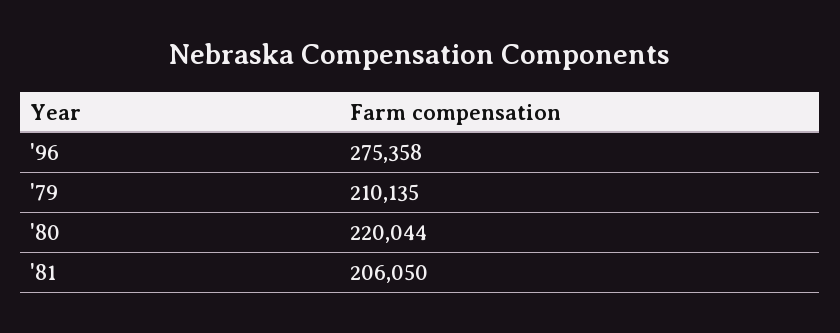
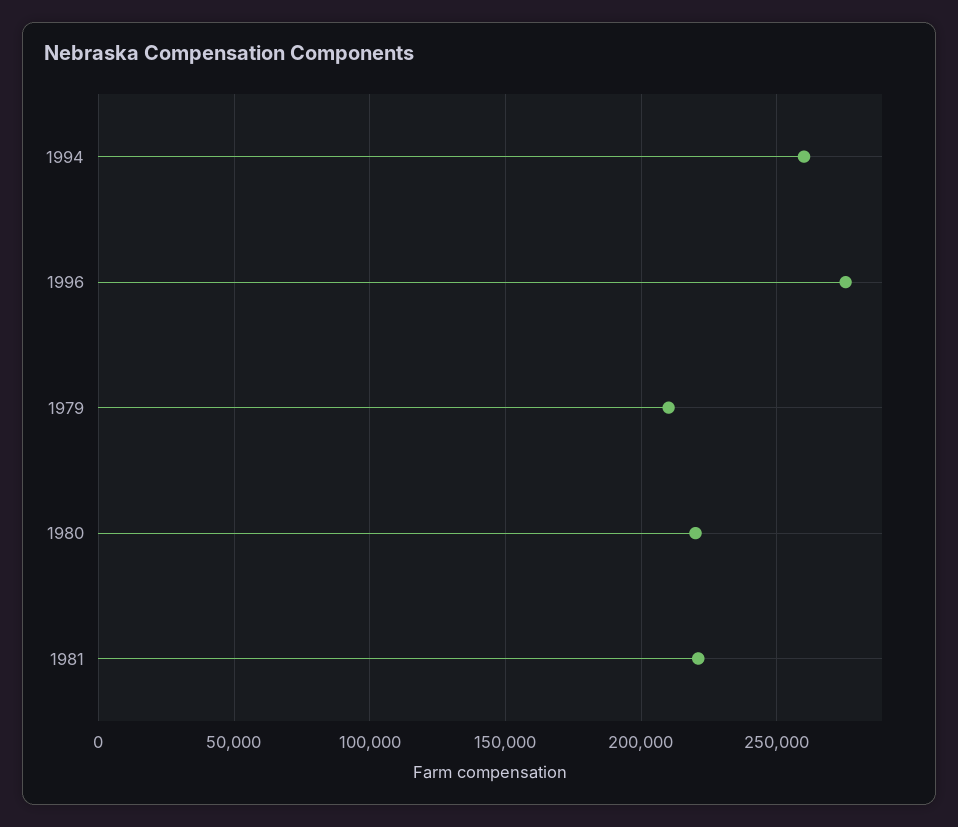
'81: 206050 -> 220000
1994: none -> 260000

